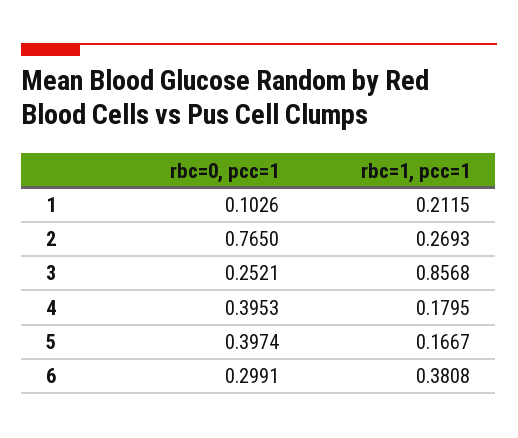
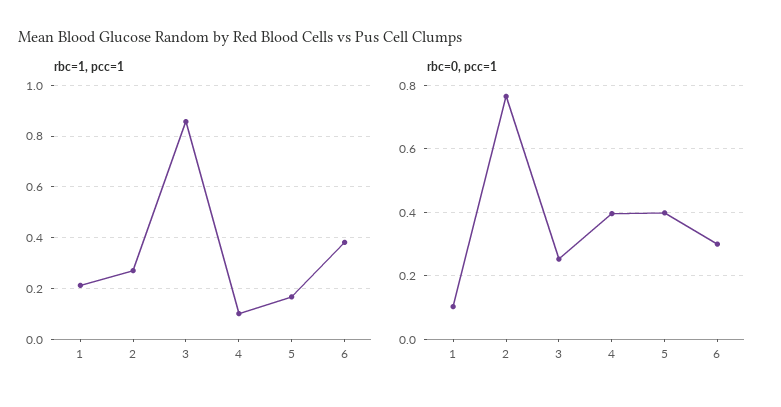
rbc=1, pcc=1, 4: 0.1795 -> 0.1

